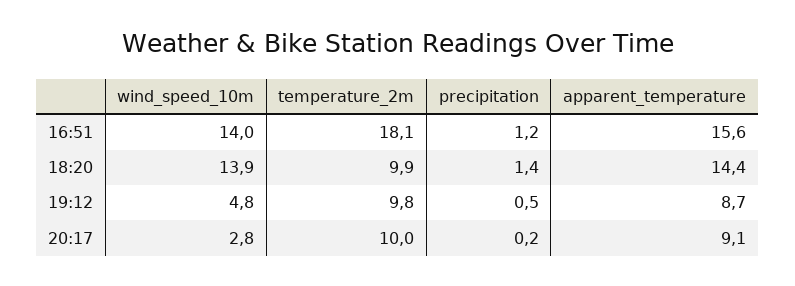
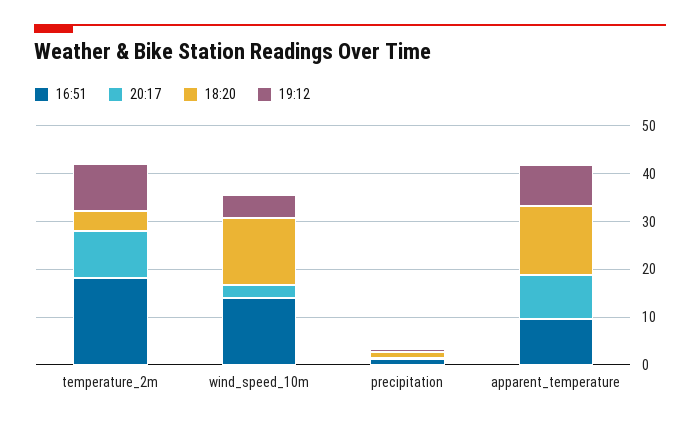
16:51, apparent_temperature: 15.6 -> 10
18:20, temperature_2m: 9.9 -> 4

